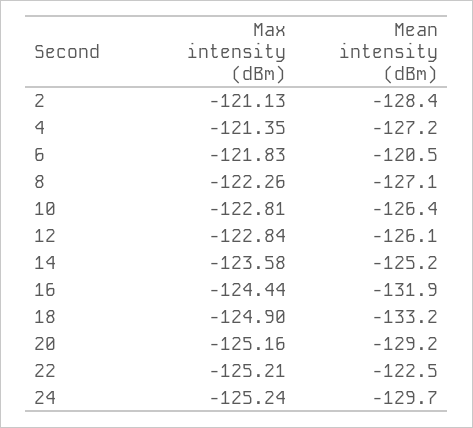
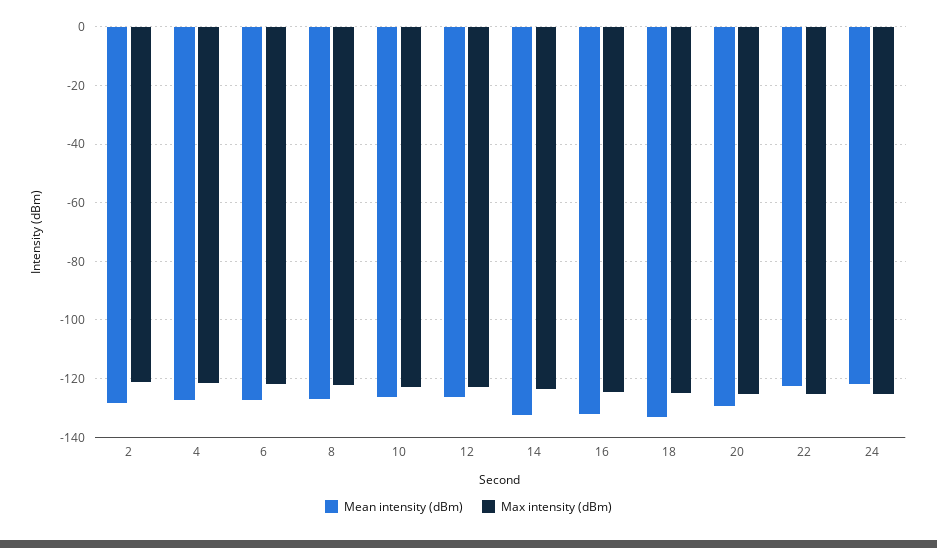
Mean intensity (dBm), 6: -120.5 -> -127.5
Mean intensity (dBm), 14: -125.2 -> -132.5
Mean intensity (dBm), 24: -129.7 -> -122.5

